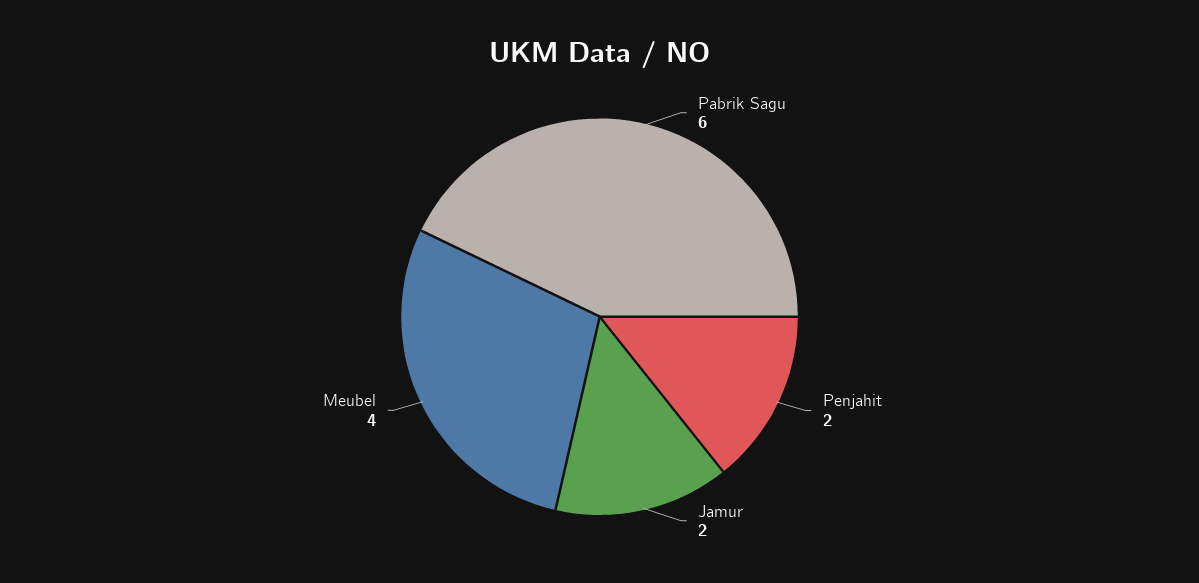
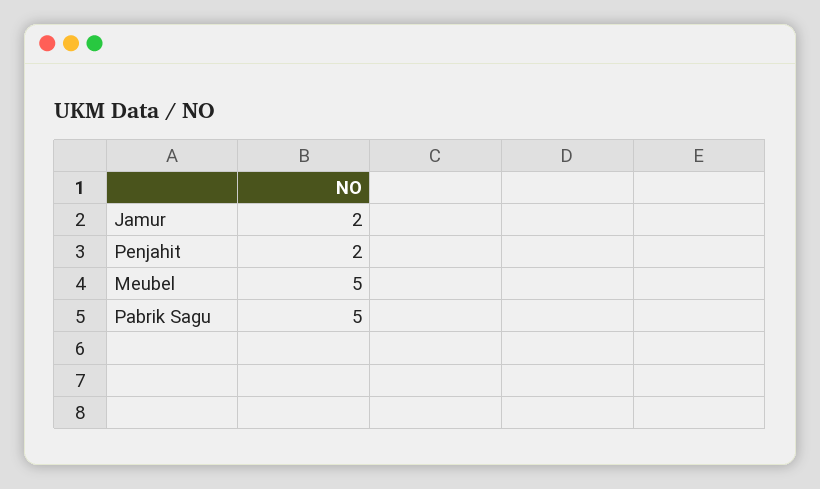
Pabrik Sagu: 6 -> 5
Meubel: 4 -> 5

